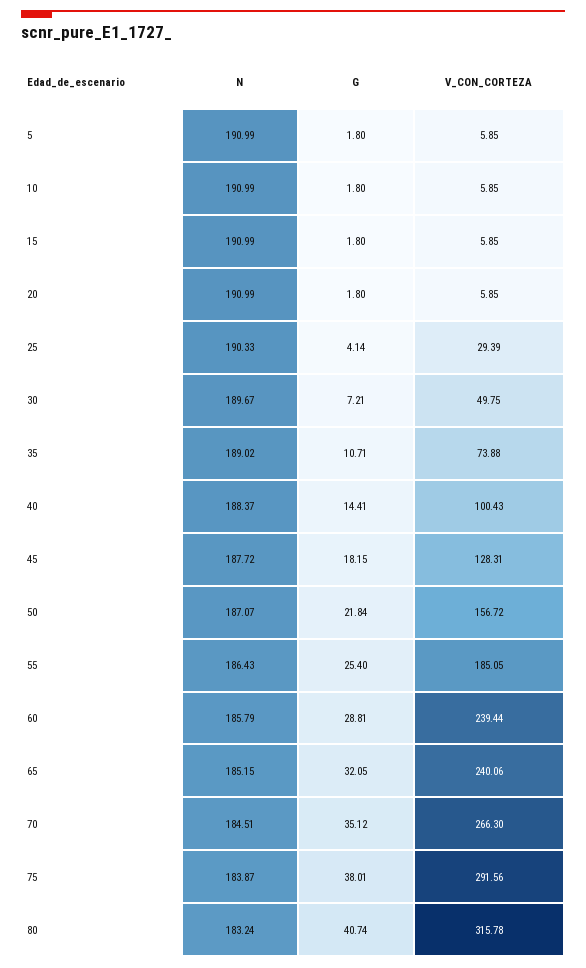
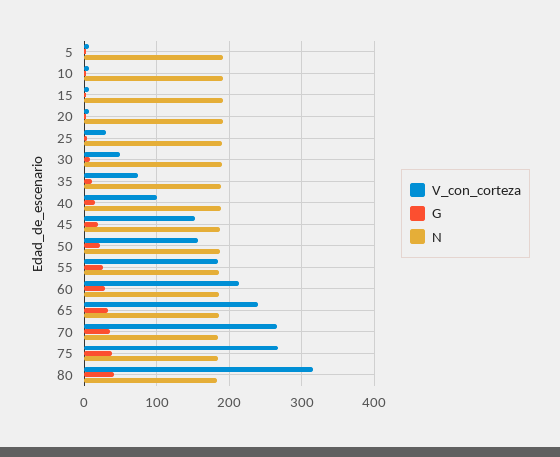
V_CON_CORTEZA, 45: 128.31 -> 150
V_CON_CORTEZA, 60: 239.44 -> 210
V_CON_CORTEZA, 75: 291.56 -> 270

